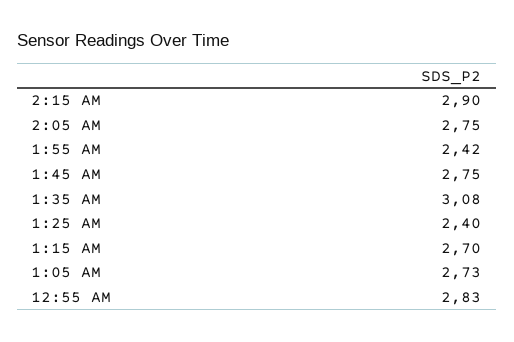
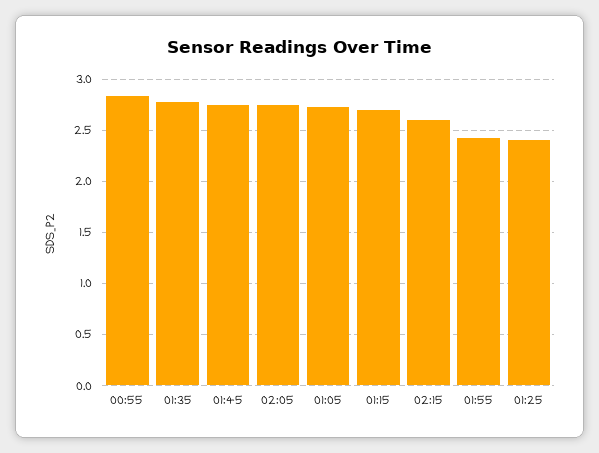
2:15 AM: 2.9 -> 2.6
1:35 AM: 3.08 -> 2.8

